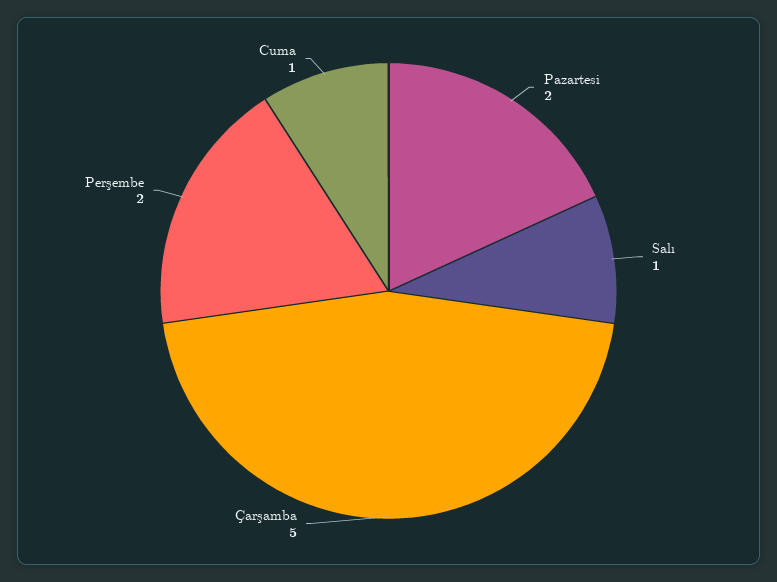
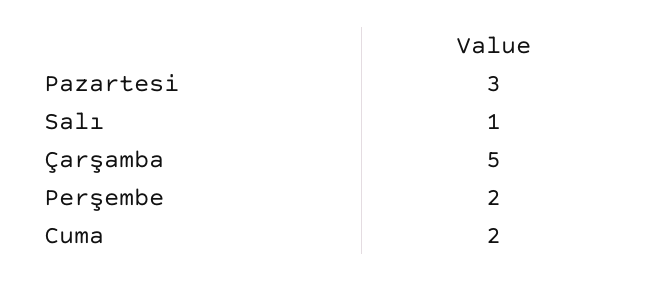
Pazartesi: 2 -> 3
Cuma: 1 -> 2

